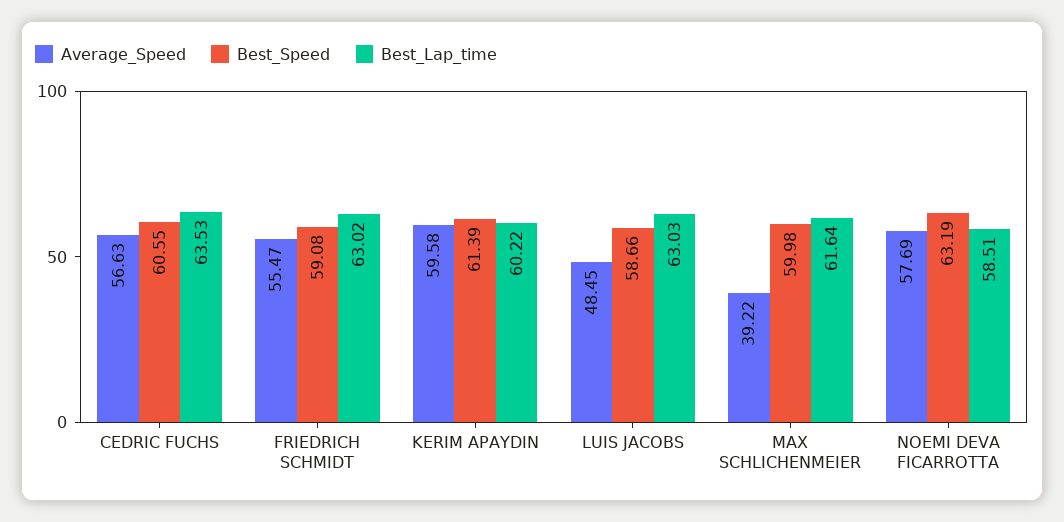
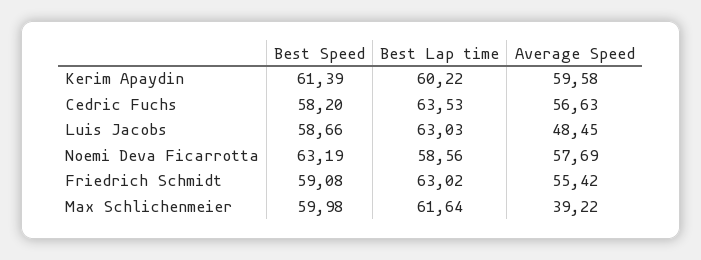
Best_Speed, CEDRIC FUCHS: 60.55 -> 58.2
Average_Speed, FRIEDRICH SCHMIDT: 55.47 -> 55.42
Best_Lap_time, NOEMI DEVA FICARROTTA: 58.51 -> 58.56

